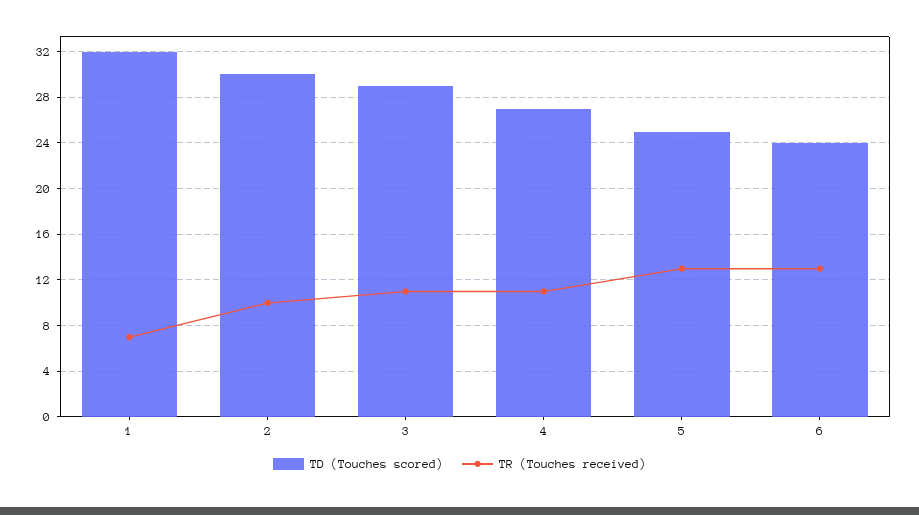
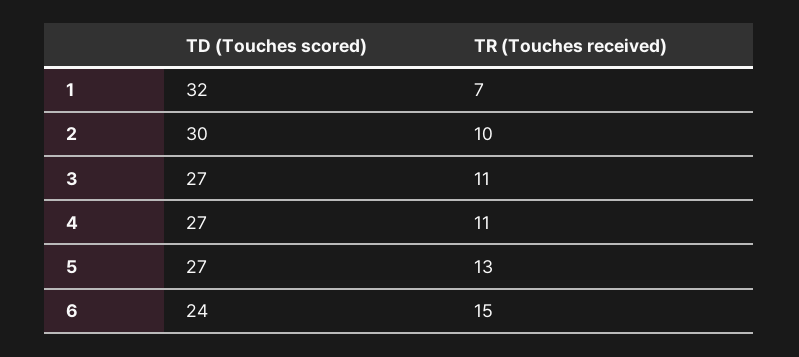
TD (Touches scored), 3: 29 -> 27
TD (Touches scored), 5: 25 -> 27
TR (Touches received), 6: 13 -> 15

